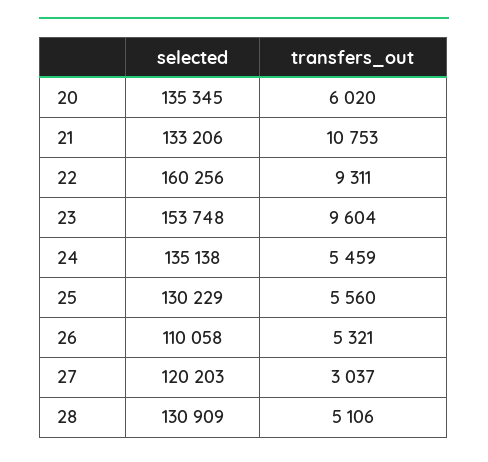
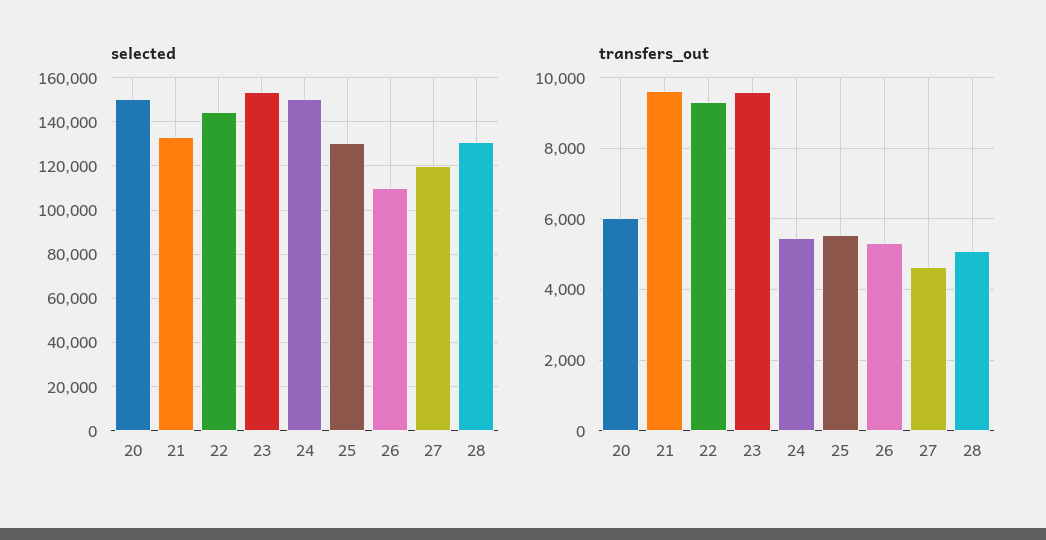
selected, 20: 135345 -> 150000
transfers_out, 21: 10753 -> 9600
selected, 22: 160256 -> 145000
selected, 24: 135138 -> 150000
transfers_out, 27: 3037 -> 4600

